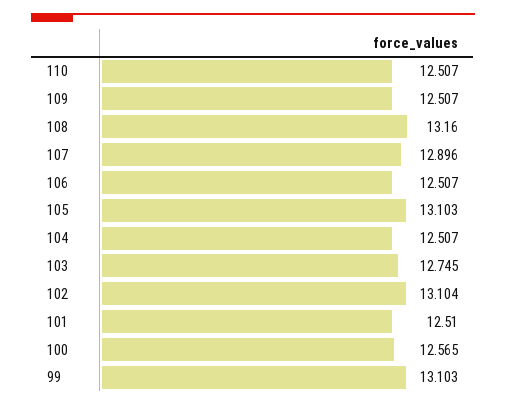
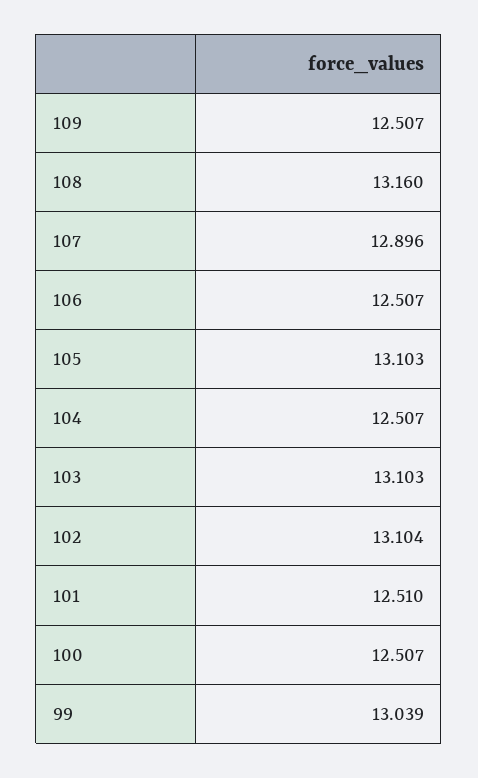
110: 12.507 -> none
103: 12.745 -> 13.103
100: 12.565 -> 12.507
99: 13.103 -> 13.039

